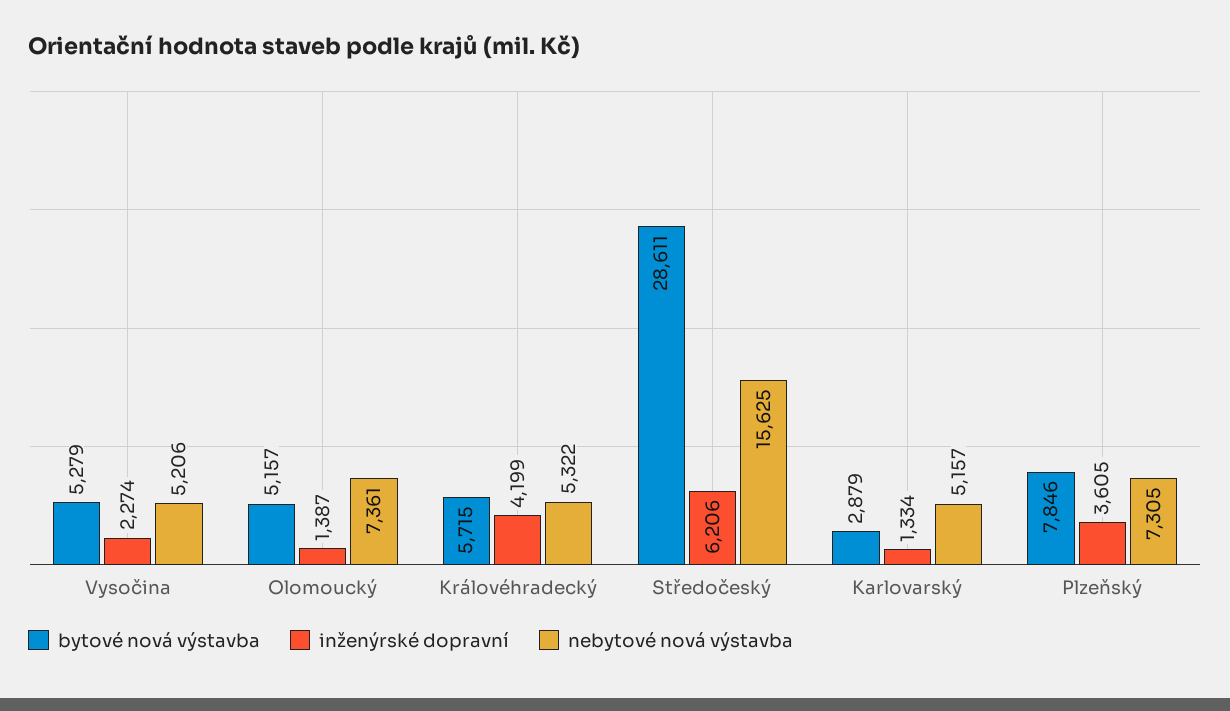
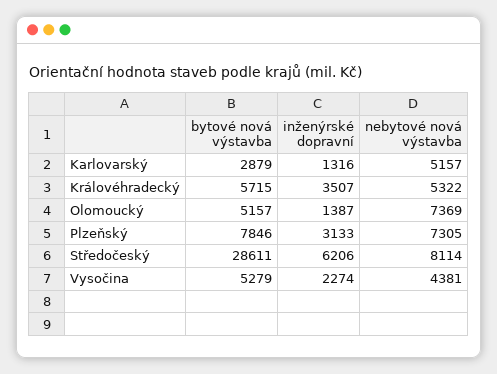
nebytové nová výstavba, Vysočina: 5206 -> 4381
nebytové nová výstavba, Olomoucký: 7361 -> 7369
inženýrské dopravní, Královéhradecký: 4199 -> 3507
nebytové nová výstavba, Středočeský: 15625 -> 8114
inženýrské dopravní, Karlovarský: 1334 -> 1316
inženýrské dopravní, Plzeňský: 3605 -> 3133

